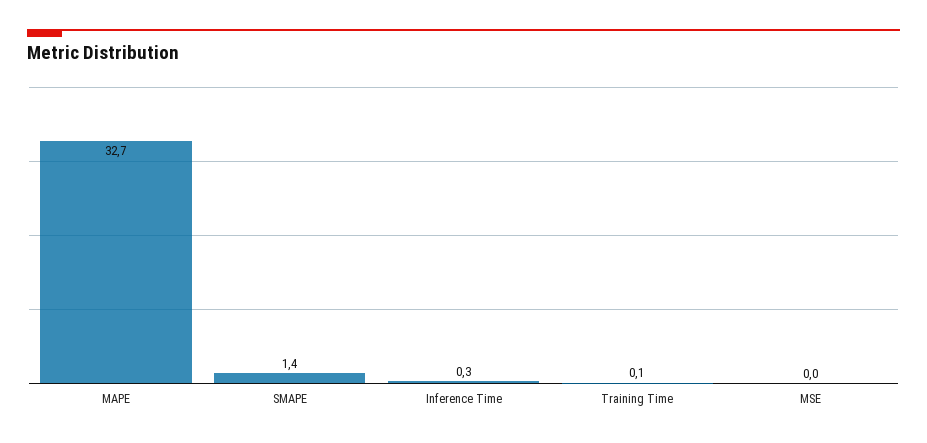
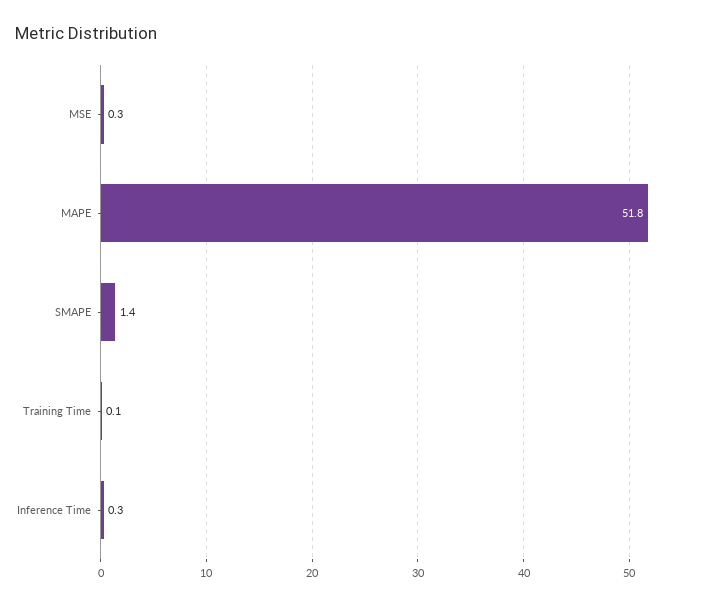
MAPE: 32.7 -> 51.8
MSE: 0 -> 0.3

